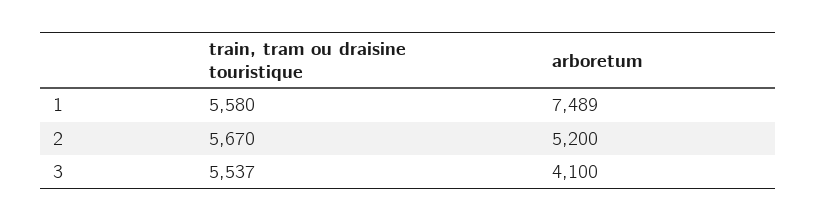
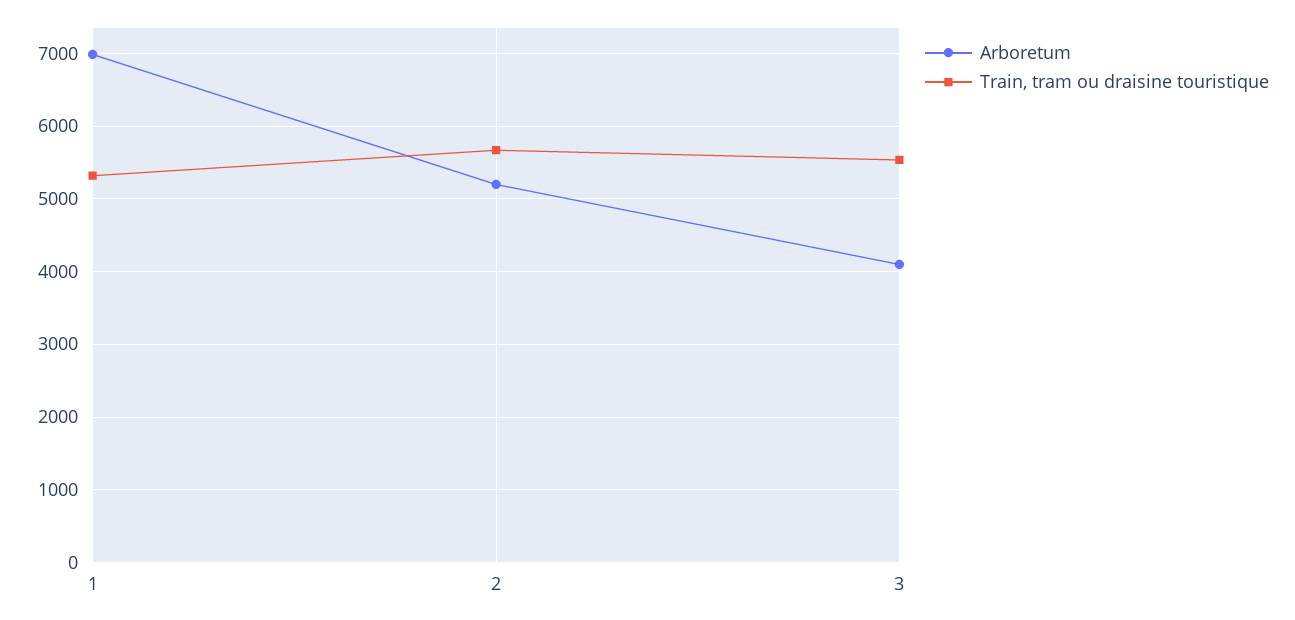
train, tram ou draisine touristique, 1: 5580 -> 5300
arboretum, 1: 7489 -> 7000

